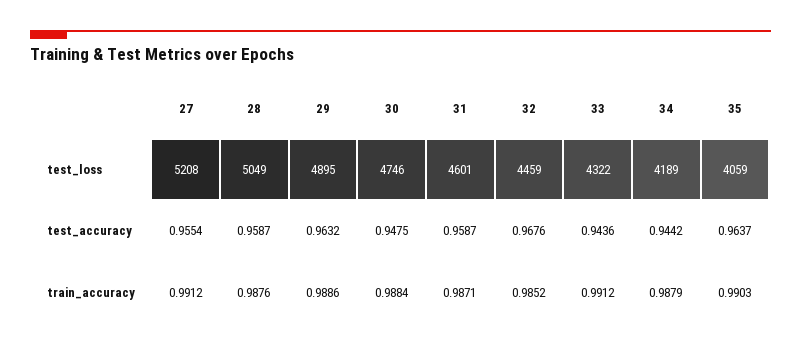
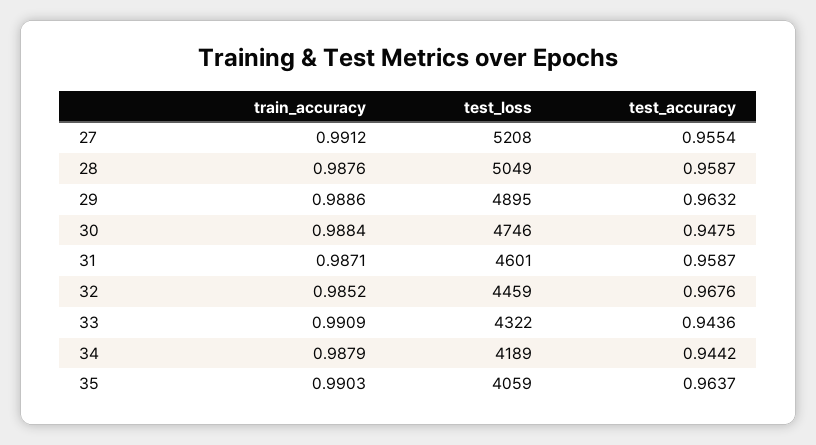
33, train_accuracy: 0.9912 -> 0.9909

